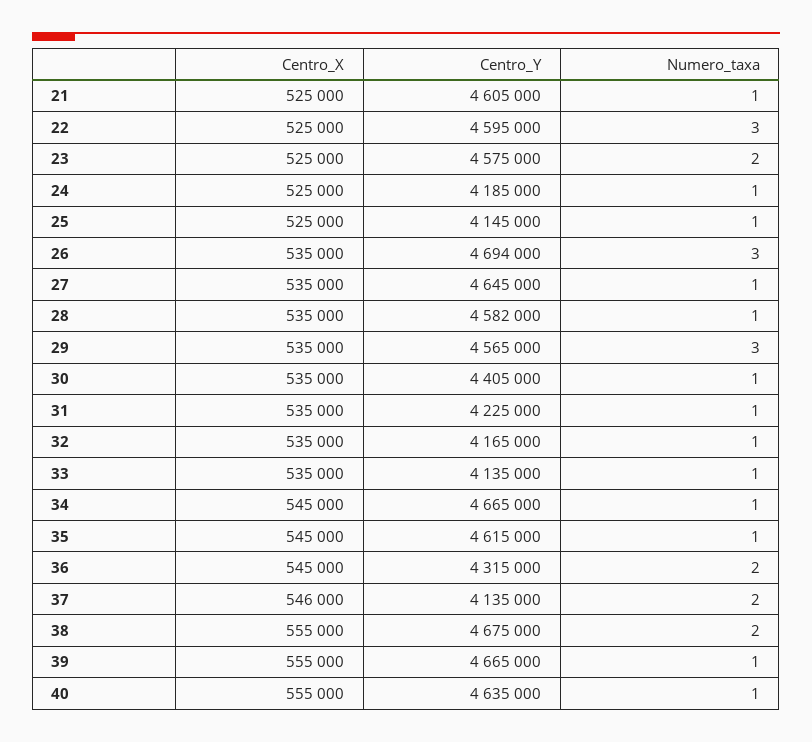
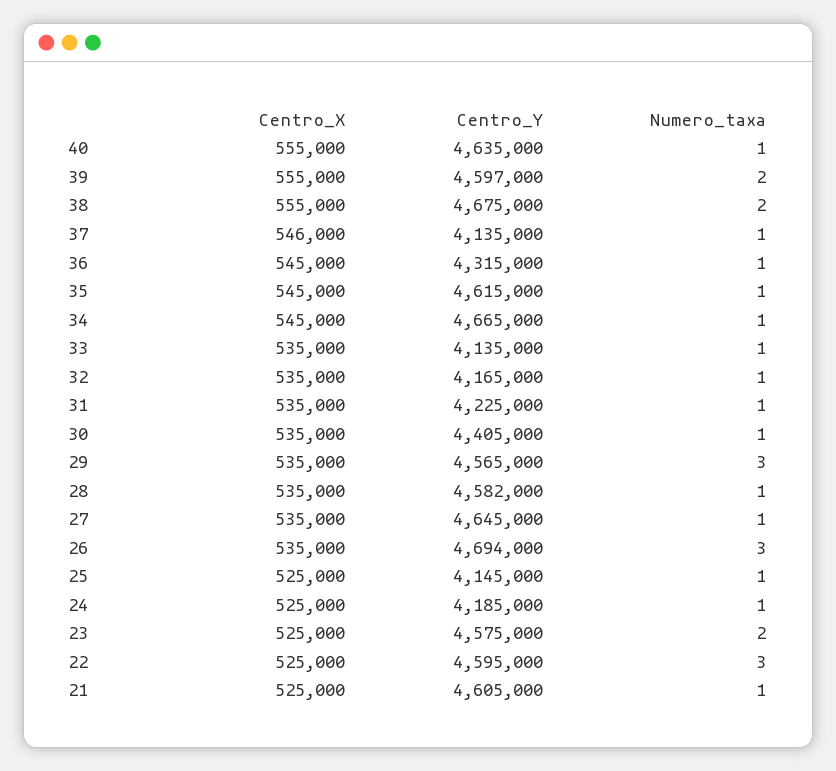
Numero_taxa, 36: 2 -> 1
Numero_taxa, 37: 2 -> 1
Centro_Y, 39: 4665000 -> 4597000
Numero_taxa, 39: 1 -> 2

